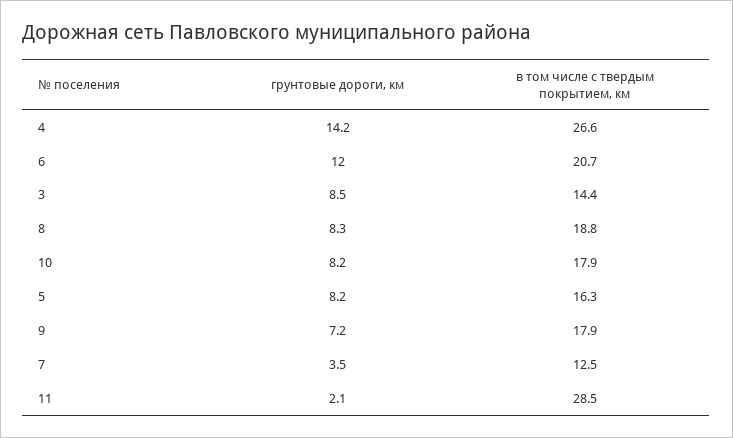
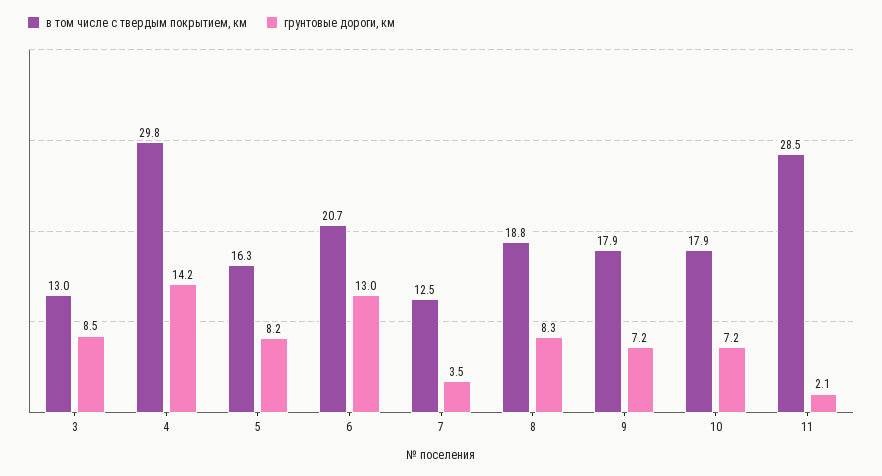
в том числе с твердым покрытием, км, 4: 26.6 -> 29.8
грунтовые дороги, км, 6: 12 -> 13
в том числе с твердым покрытием, км, 3: 14.4 -> 13
грунтовые дороги, км, 10: 8.2 -> 7.2

